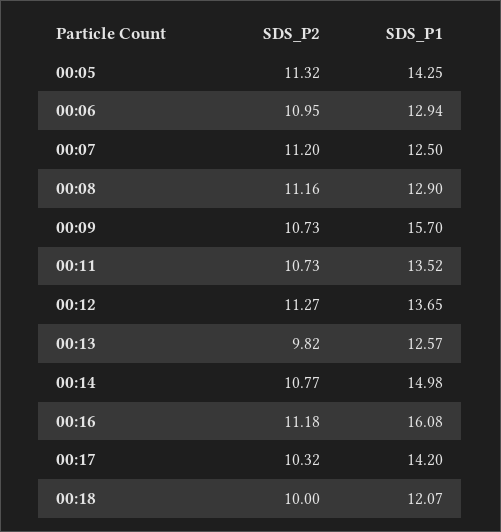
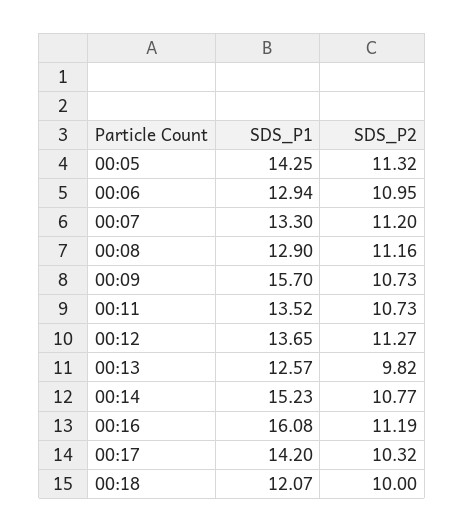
SDS_P1, 00:07: 12.5 -> 13.3
SDS_P1, 00:14: 14.98 -> 15.23
SDS_P2, 00:16: 11.18 -> 11.19

